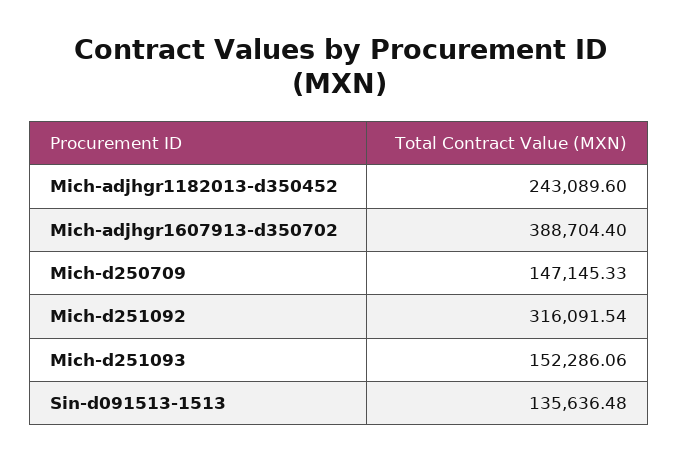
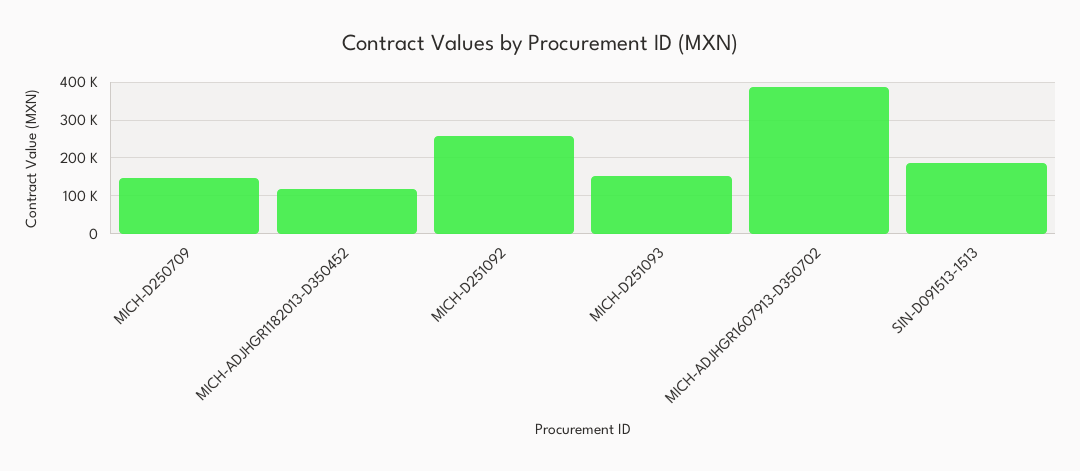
Mich-adjhgr1182013-d350452: 243089.6 -> 120000
Mich-d251092: 316091.54 -> 260000
Sin-d091513-1513: 135636.48 -> 180000

